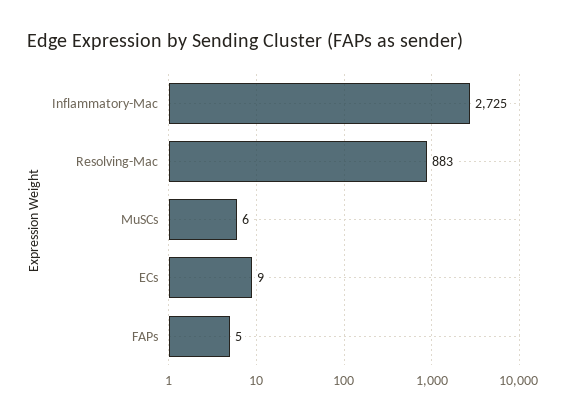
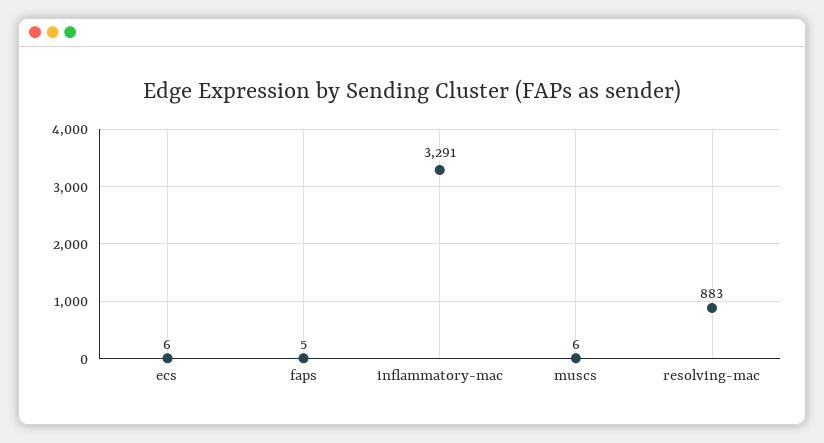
Inflammatory-Mac: 2725 -> 3291
ECs: 9 -> 6

